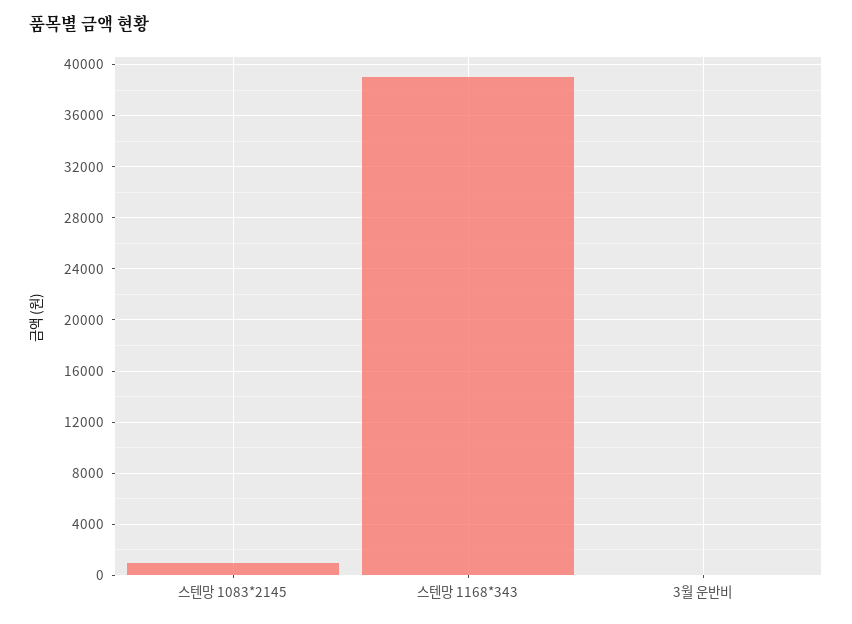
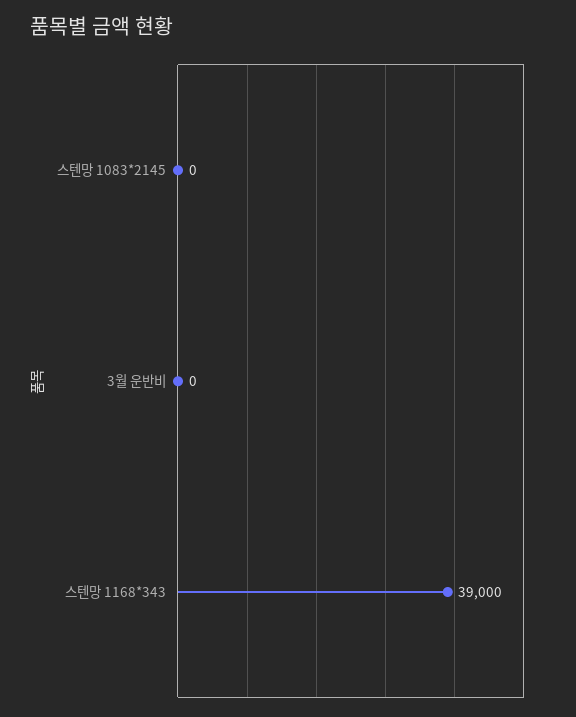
스텐망 1083*2145: 1000 -> 0

